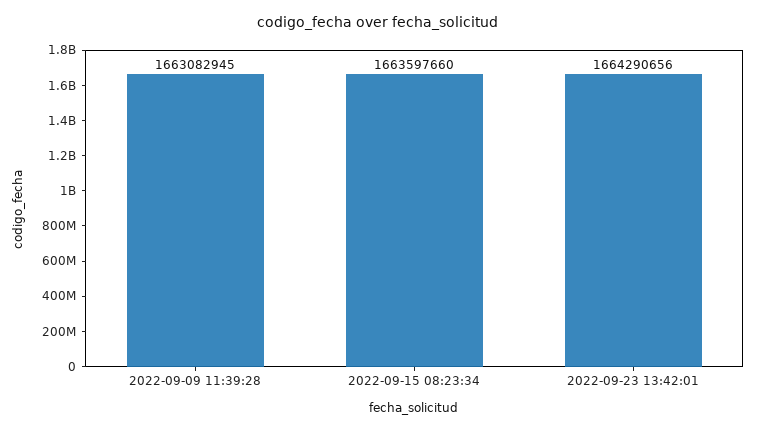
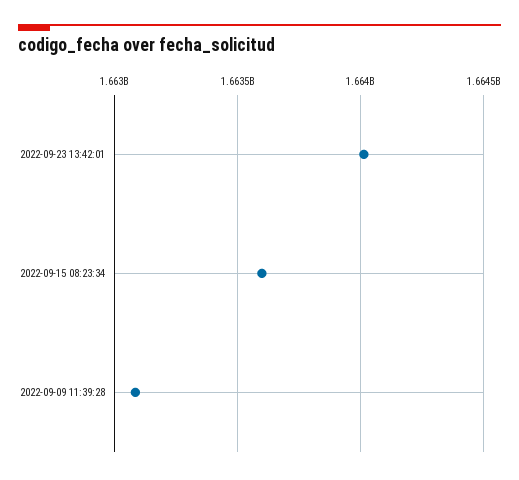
2022-09-23 13:42:01: 1664290656 -> 1664000000

